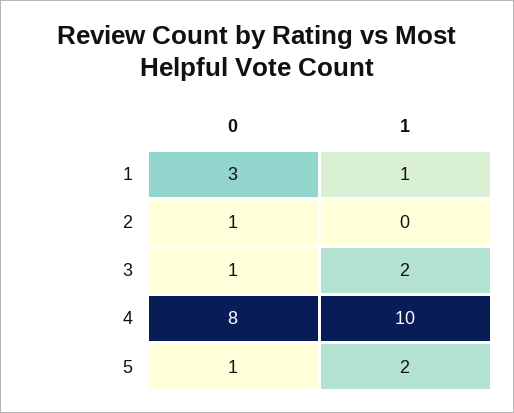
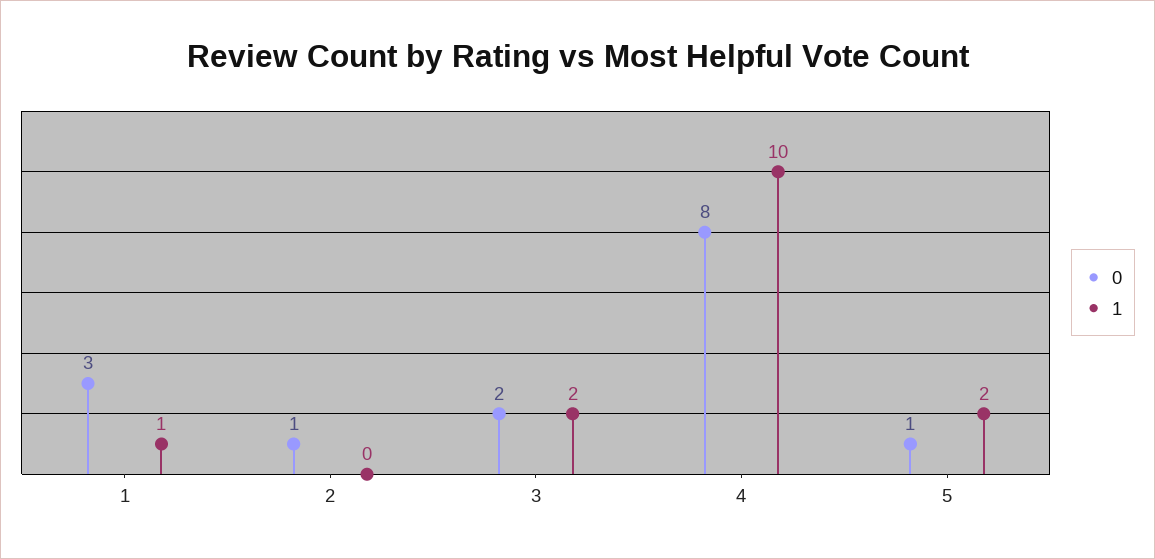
0, 3: 1 -> 2

